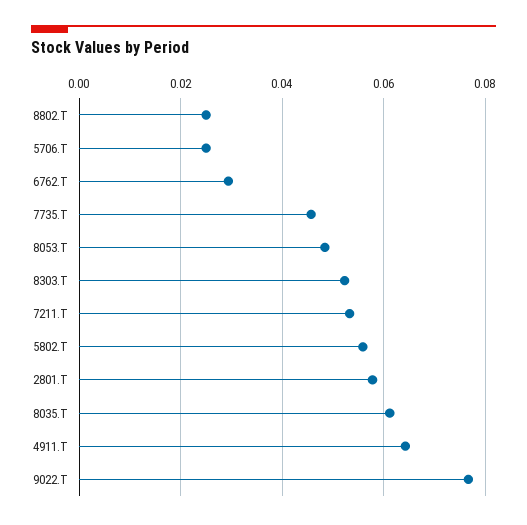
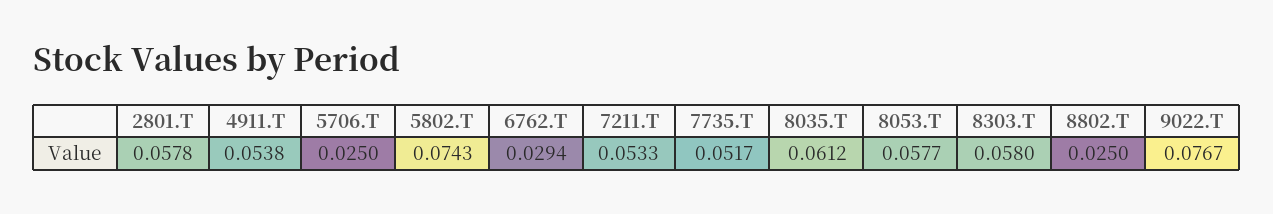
7735.T: 0.046 -> 0.0517
8053.T: 0.048 -> 0.0577
8303.T: 0.052 -> 0.058
5802.T: 0.056 -> 0.0743
4911.T: 0.064 -> 0.0538

